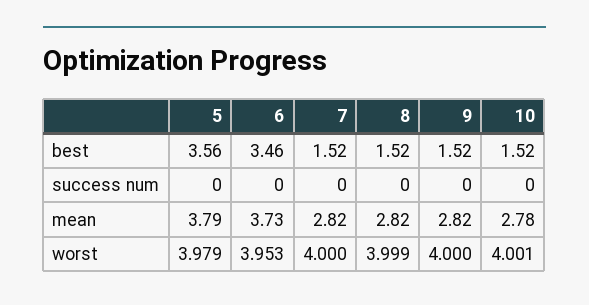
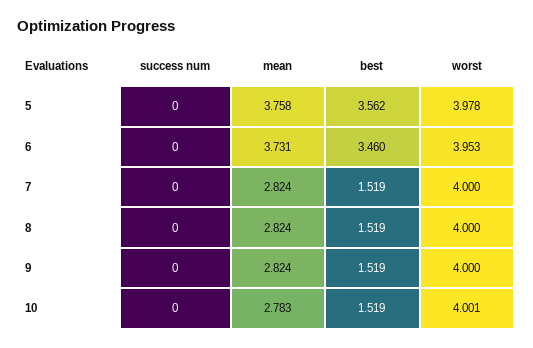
5, mean: 3.79 -> 3.758
5, worst: 3.979 -> 3.978
8, worst: 3.999 -> 4

